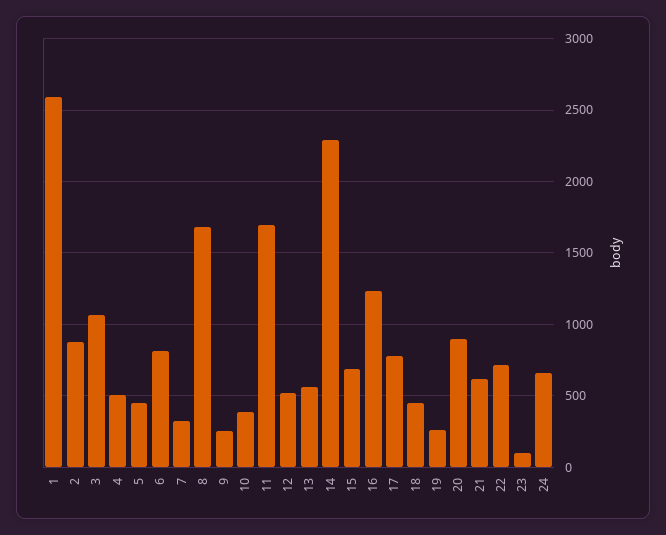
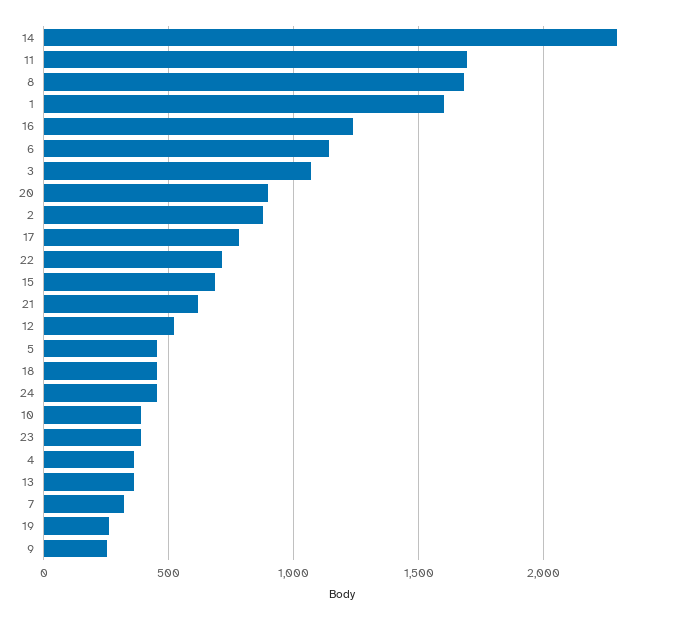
1: 2600 -> 1600
4: 500 -> 350
6: 800 -> 1150
13: 550 -> 350
23: 100 -> 400
24: 650 -> 450

